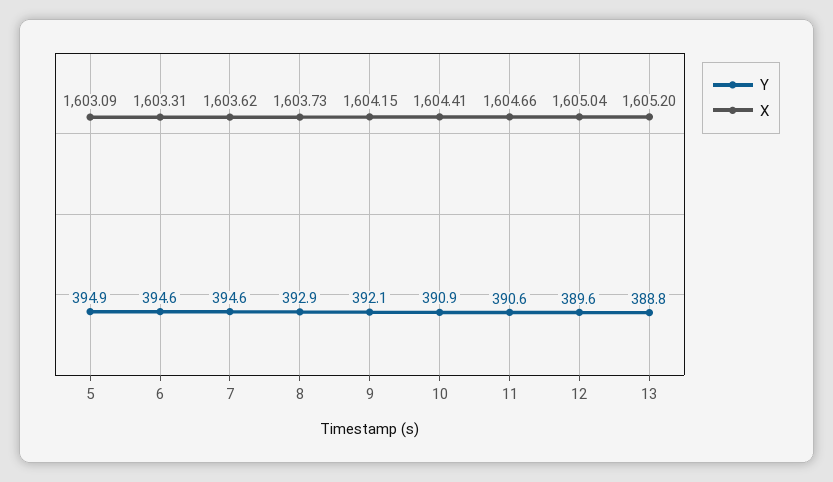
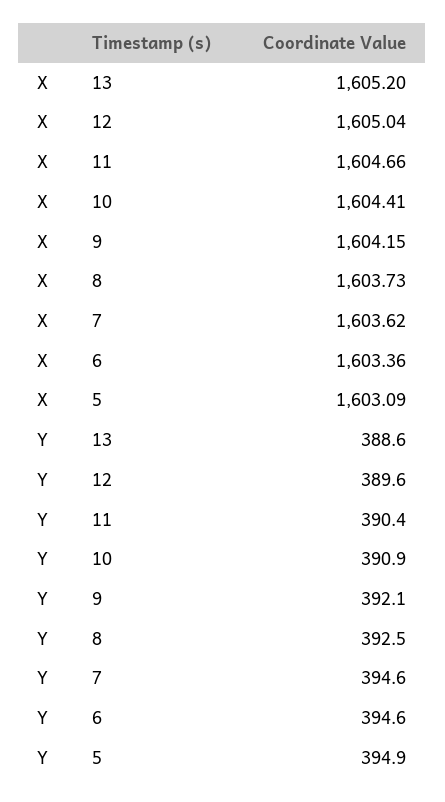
X, 6: 1603.31 -> 1603.36
Y, 8: 392.9 -> 392.5
Y, 11: 390.6 -> 390.4
Y, 13: 388.8 -> 388.6

